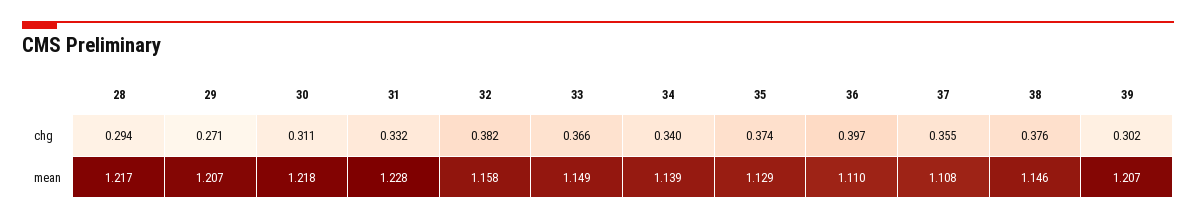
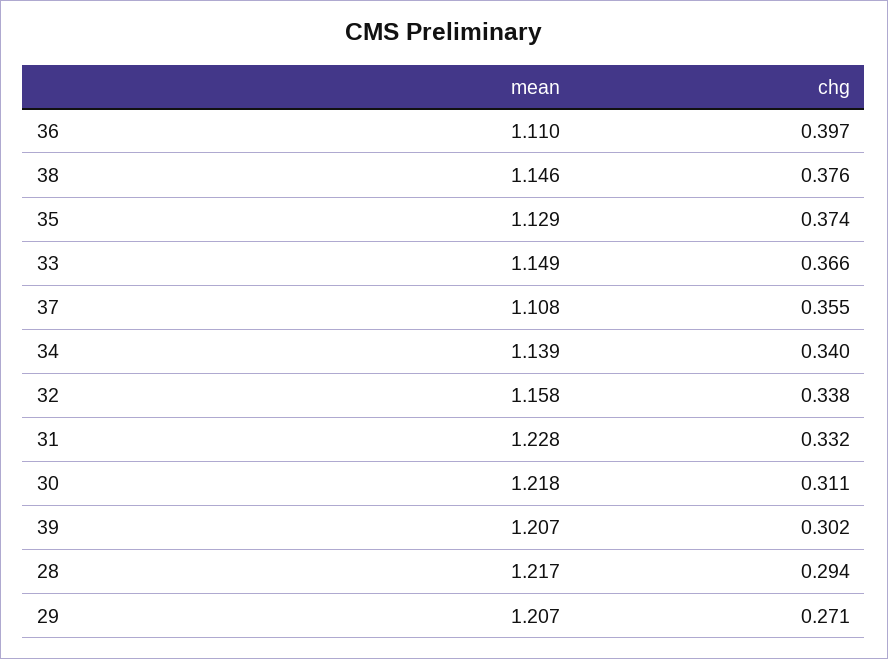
32, chg: 0.382 -> 0.338

